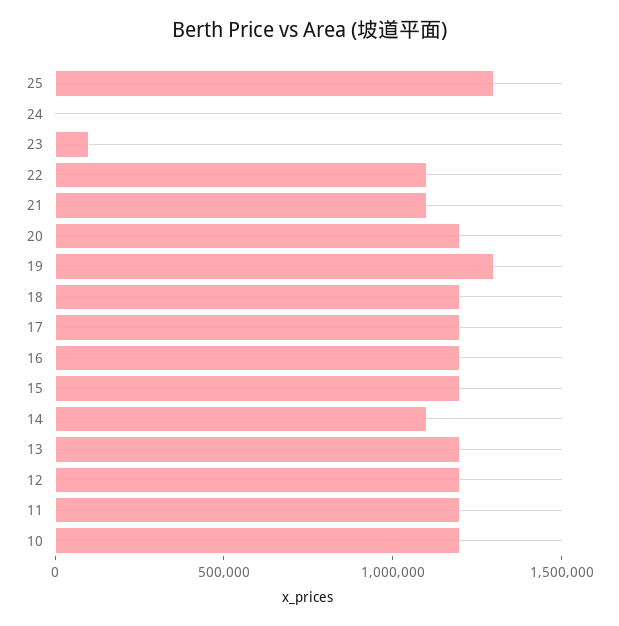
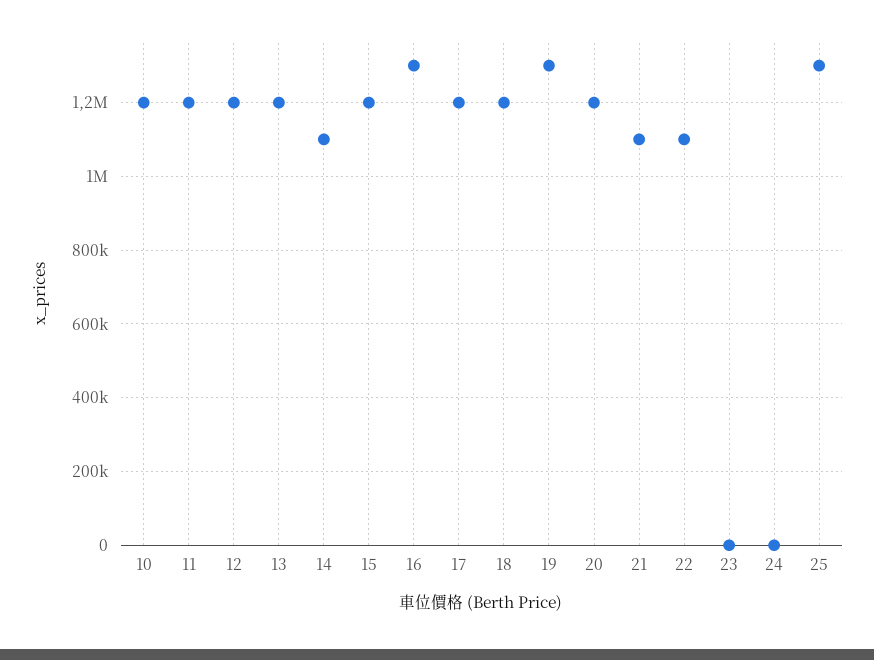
23: 100000 -> 0
16: 1200000 -> 1300000

